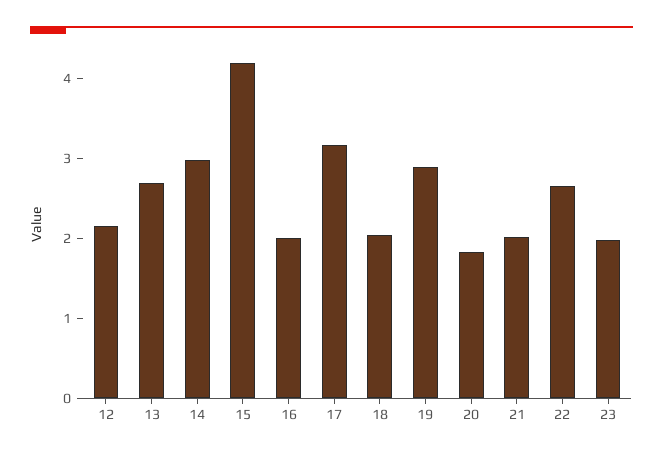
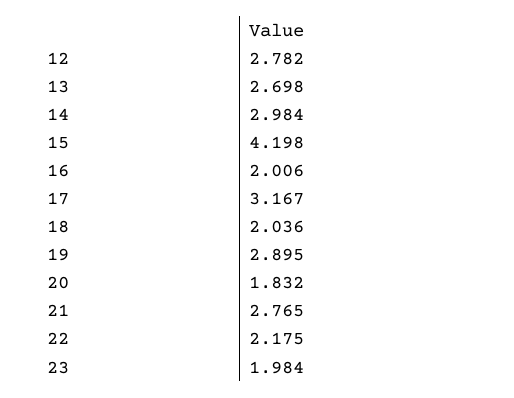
12: 2.2 -> 2.782
21: 2 -> 2.765
22: 2.6 -> 2.175

